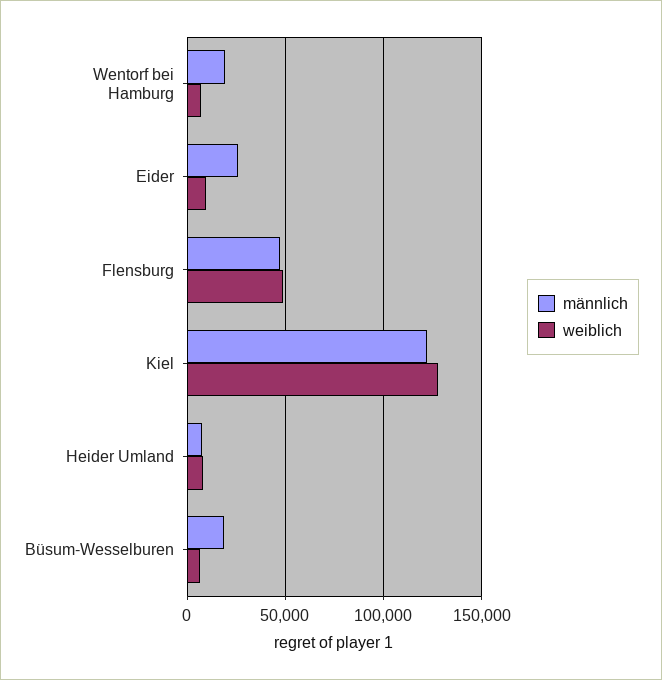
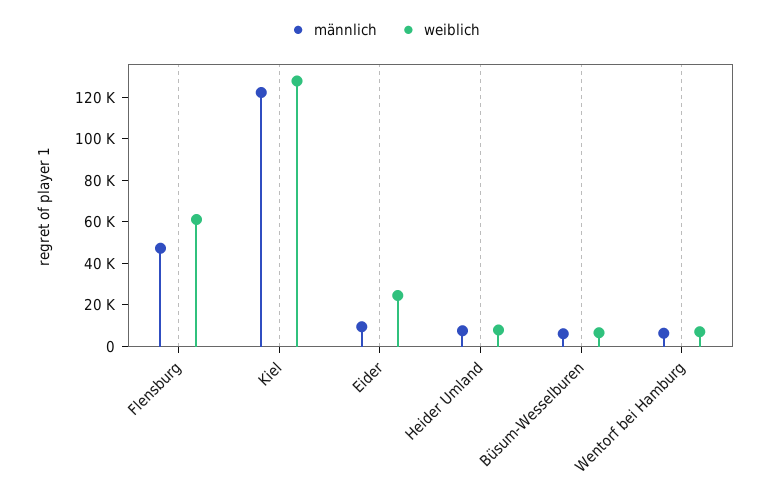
männlich, Wentorf bei Hamburg: 20000 -> 5000
männlich, Eider: 25000 -> 10000
weiblich, Eider: 10000 -> 25000
weiblich, Flensburg: 50000 -> 60000
männlich, Büsum-Wesselburen: 20000 -> 5000

